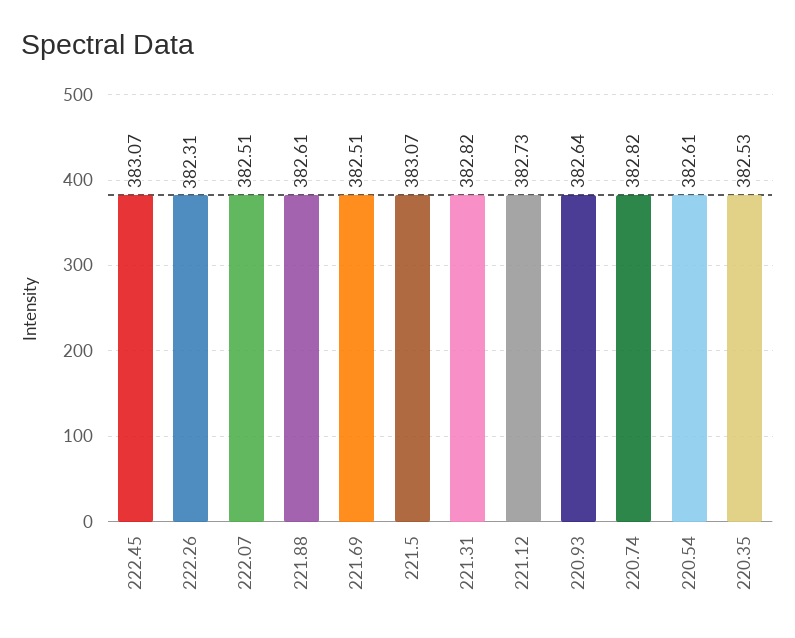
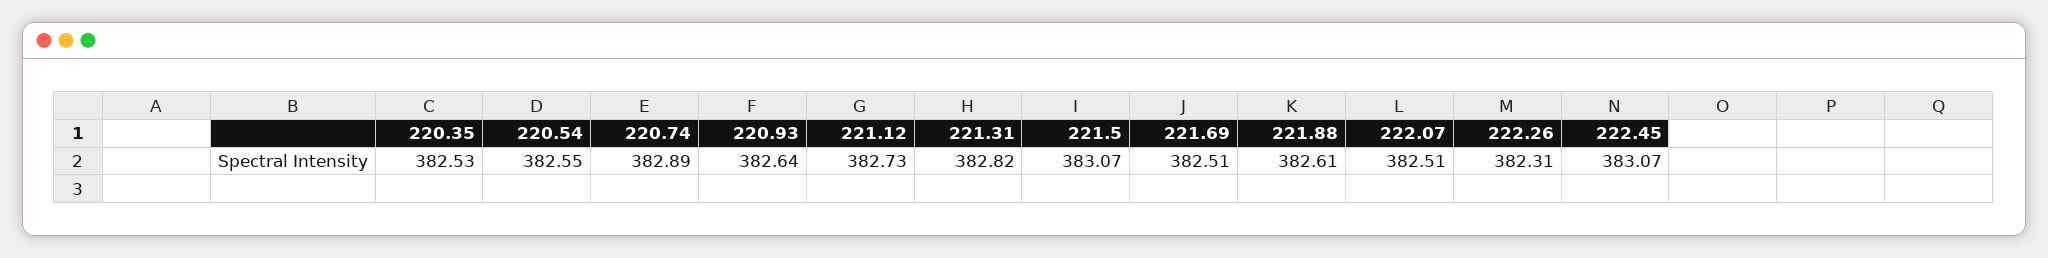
220.74: 382.82 -> 382.89
220.54: 382.61 -> 382.55

